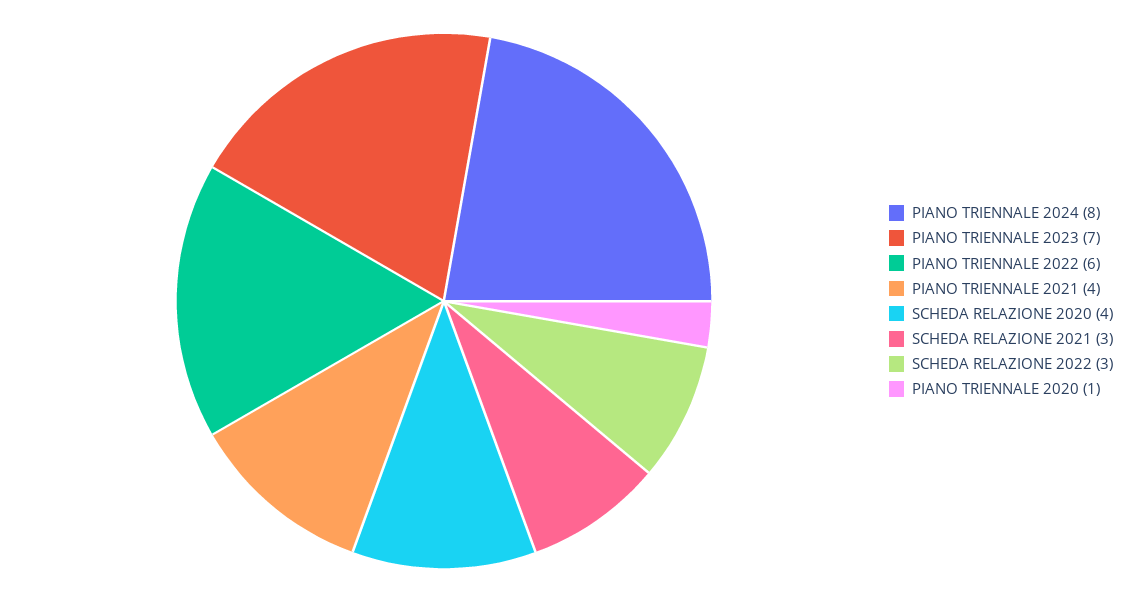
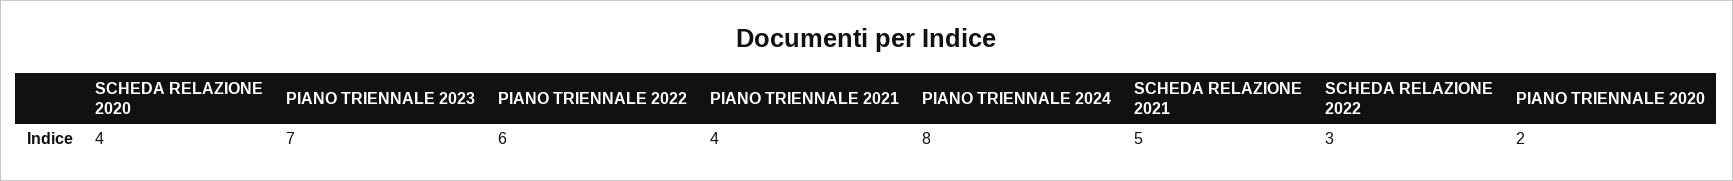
SCHEDA RELAZIONE 2021: 3 -> 5
PIANO TRIENNALE 2020: 1 -> 2

